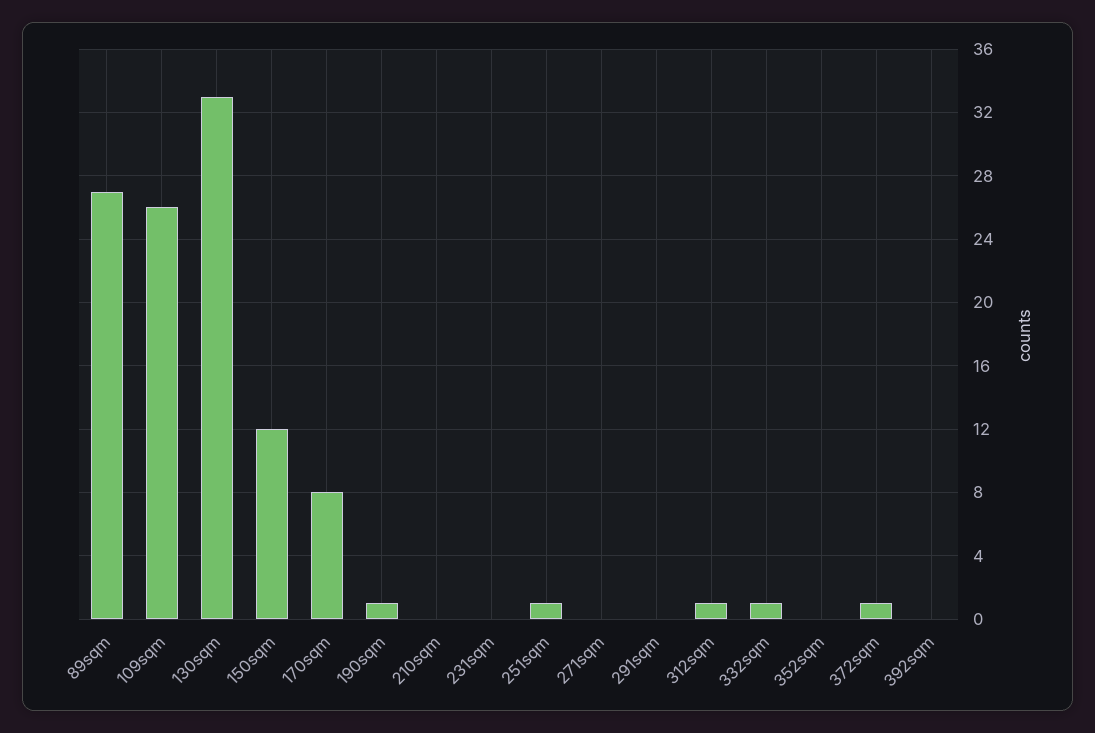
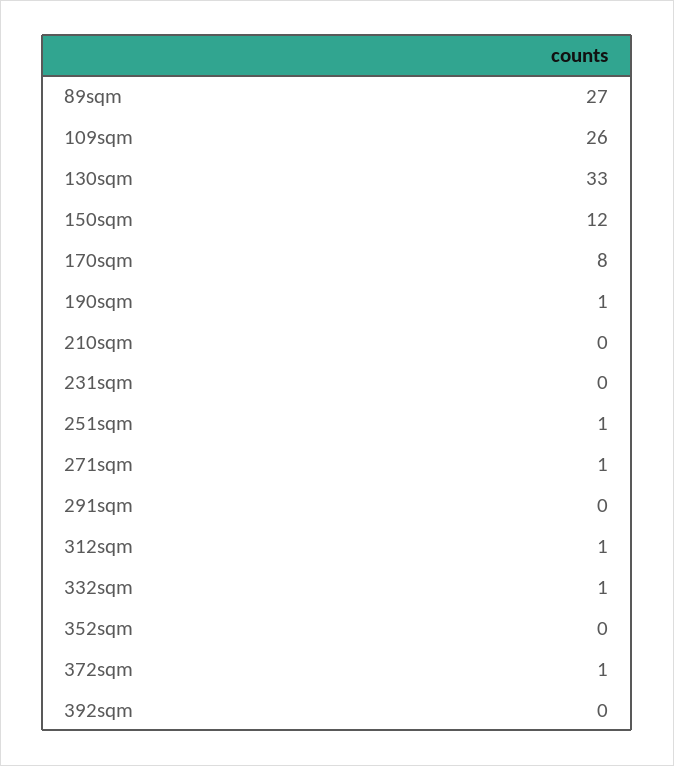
271sqm: 0 -> 1

